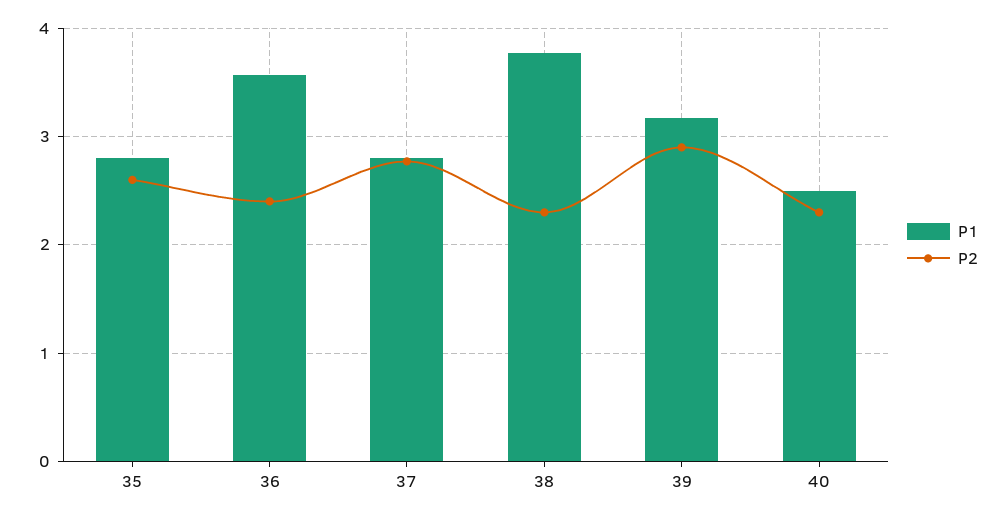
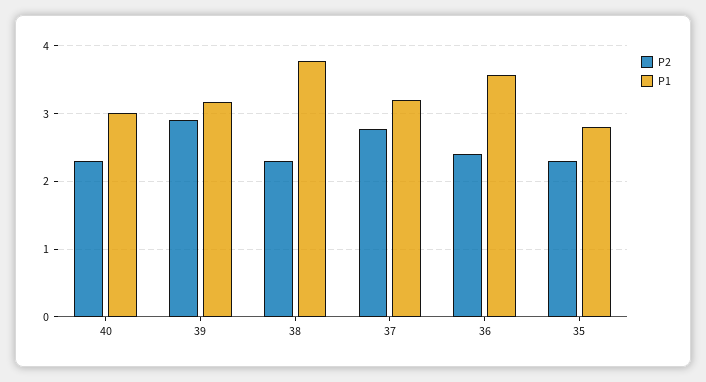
P2, 35: 2.6 -> 2.3
P1, 37: 2.8 -> 3.2
P1, 40: 2.5 -> 3

